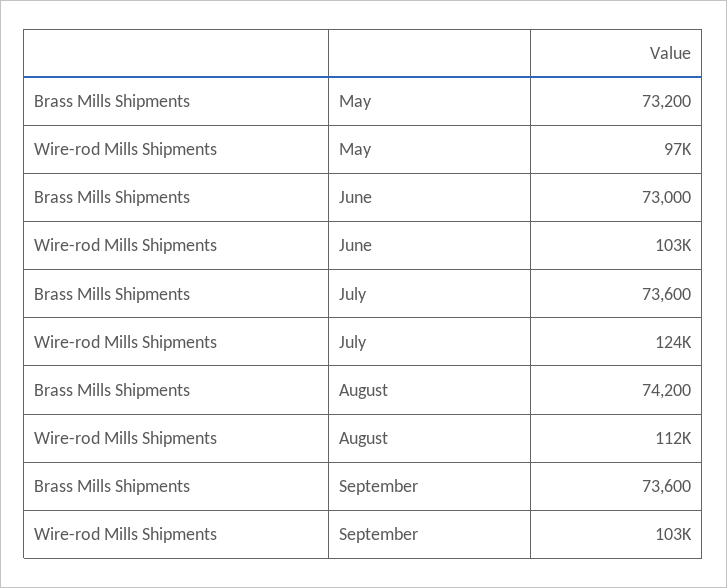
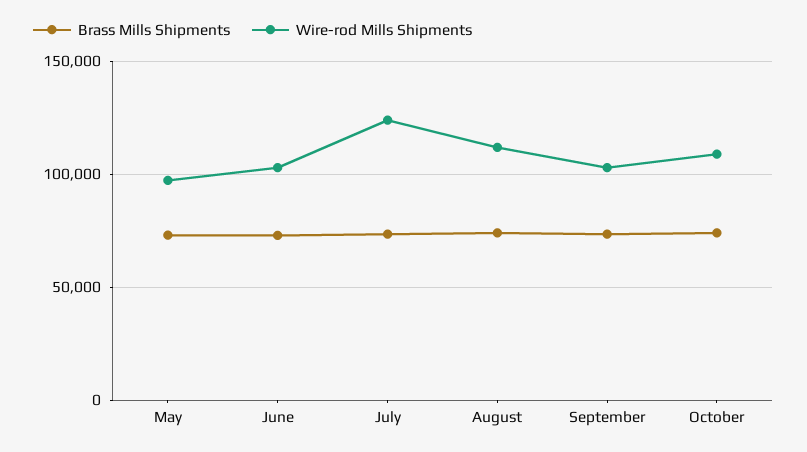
Brass Mills Shipments, October: none -> 75000
Wire-rod Mills Shipments, October: none -> 110000

